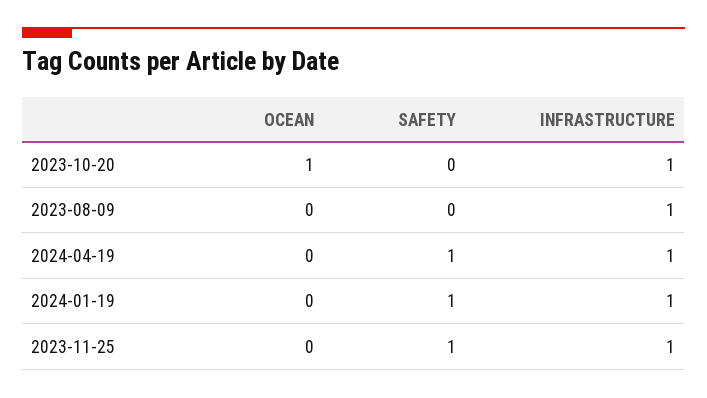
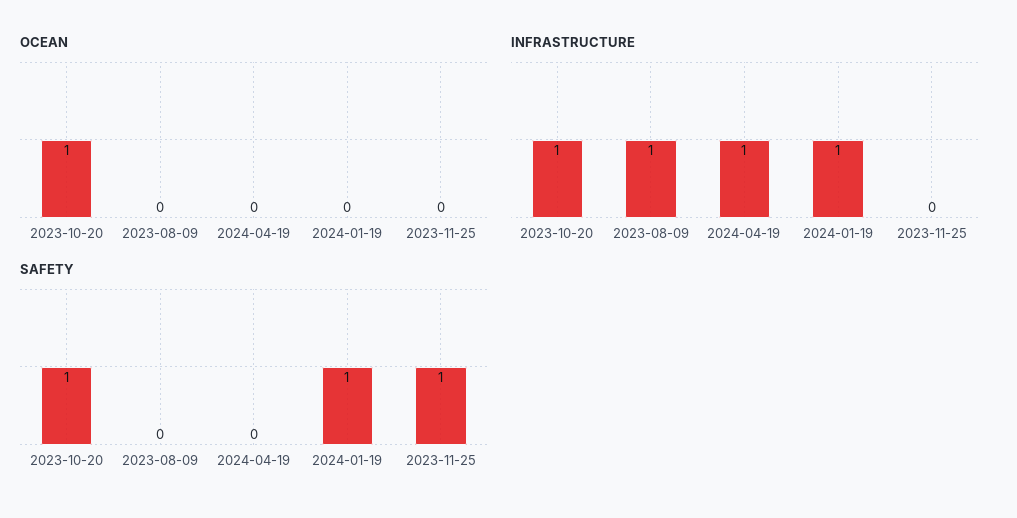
SAFETY, 2023-10-20: 0 -> 1
SAFETY, 2024-04-19: 1 -> 0
INFRASTRUCTURE, 2023-11-25: 1 -> 0

